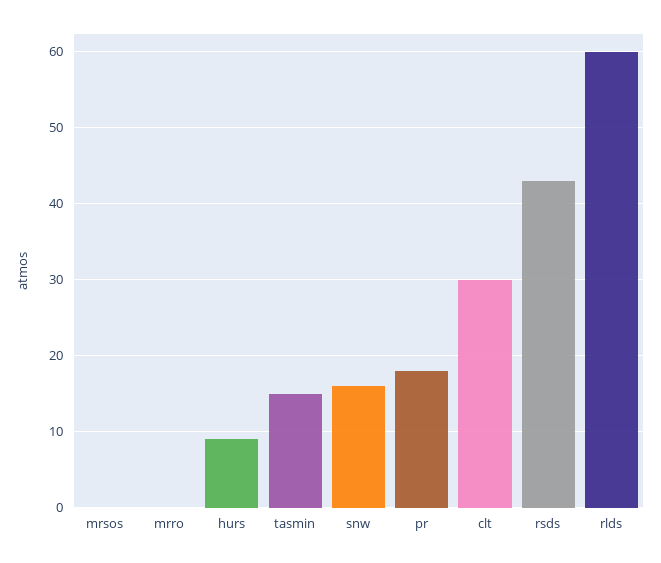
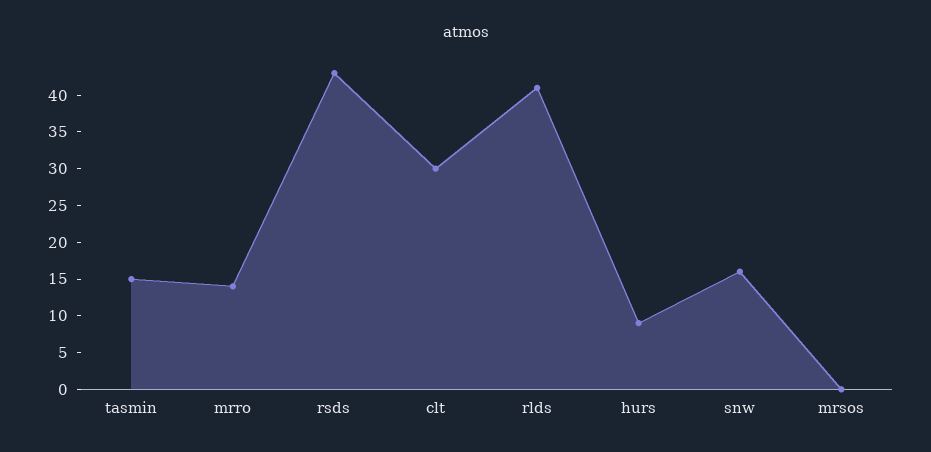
mrro: 0 -> 15
pr: 18 -> none
rlds: 60 -> 40

